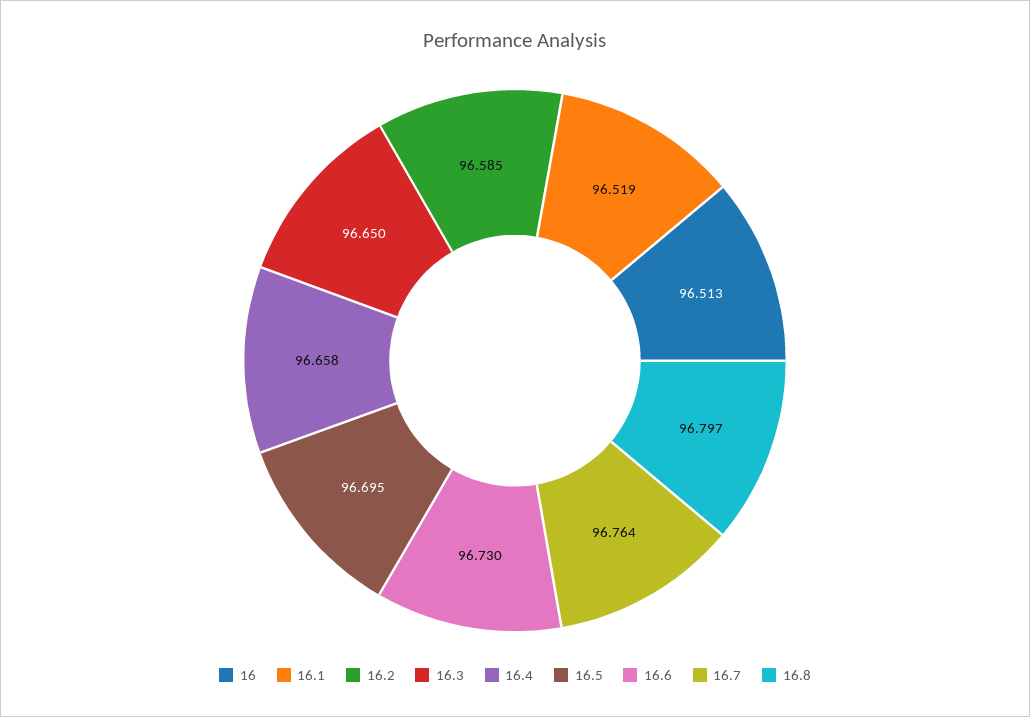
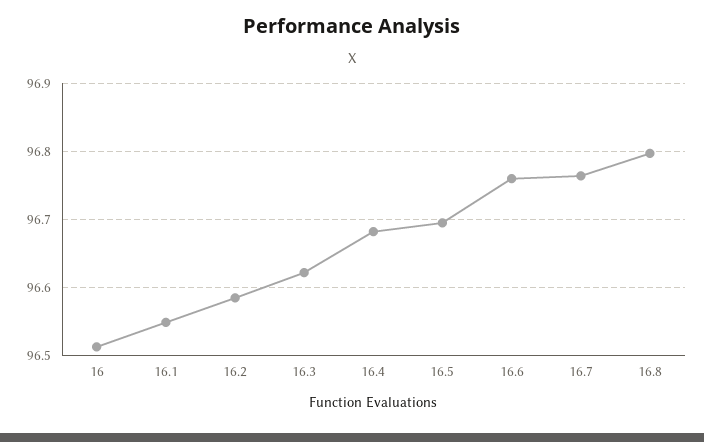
16.1: 96.519 -> 96.55
16.3: 96.65 -> 96.62
16.4: 96.658 -> 96.68
16.6: 96.73 -> 96.76

